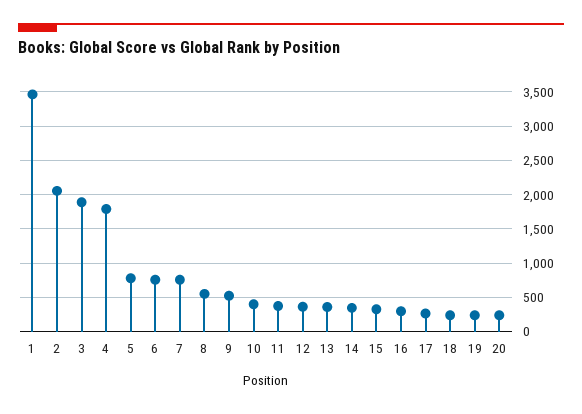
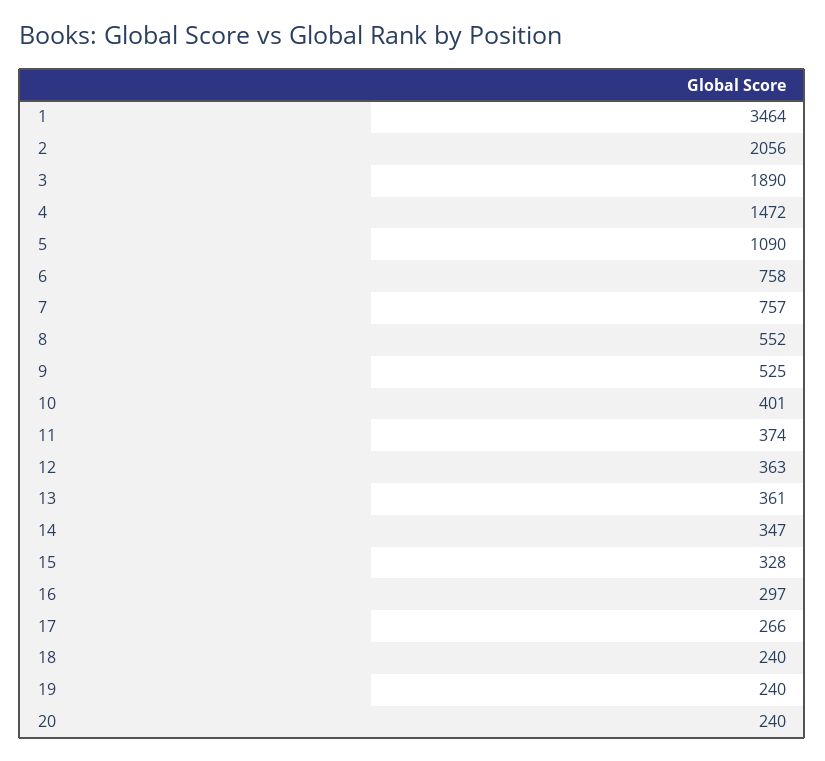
4: 1800 -> 1472
5: 800 -> 1090

